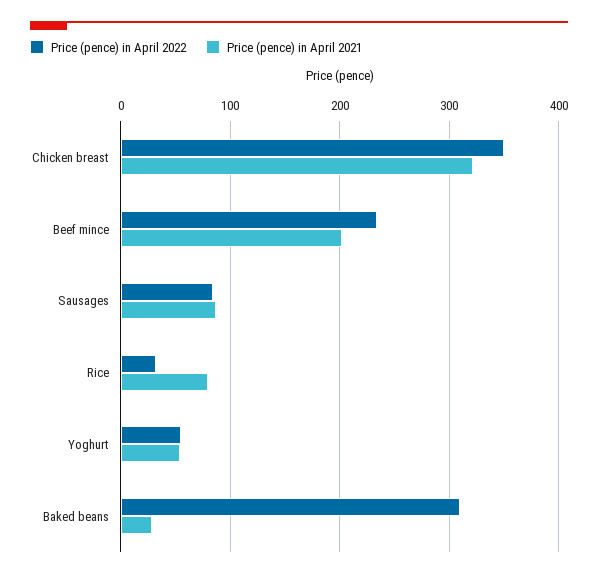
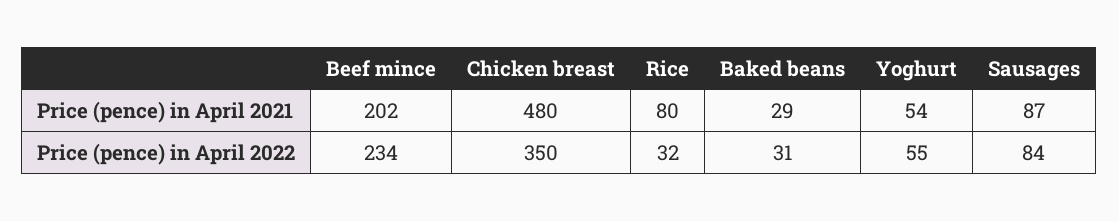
Price (pence) in April 2021, Chicken breast: 320 -> 480
Price (pence) in April 2022, Baked beans: 310 -> 31

